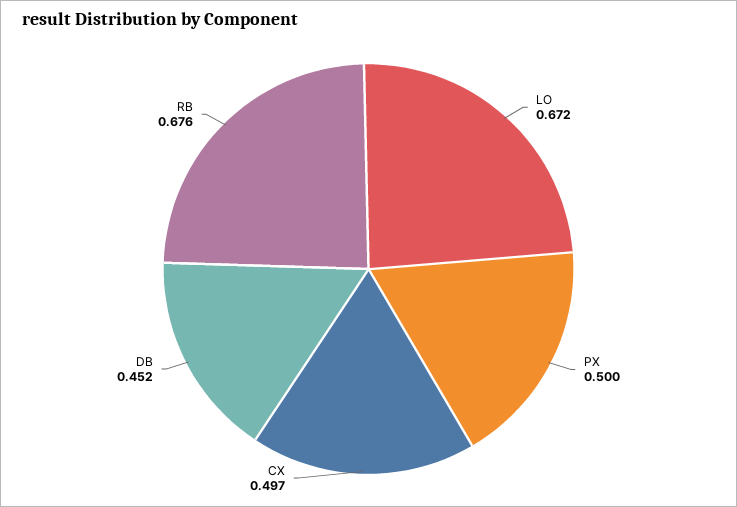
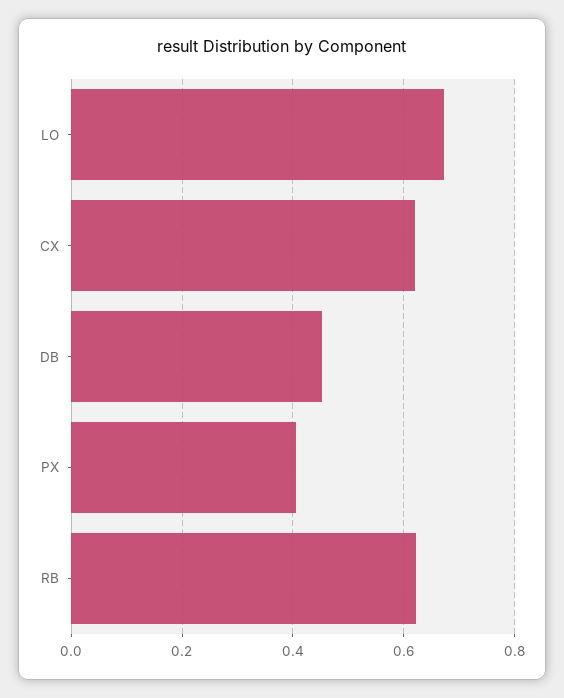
PX: 0.5 -> 0.4
CX: 0.497 -> 0.62
RB: 0.676 -> 0.62

